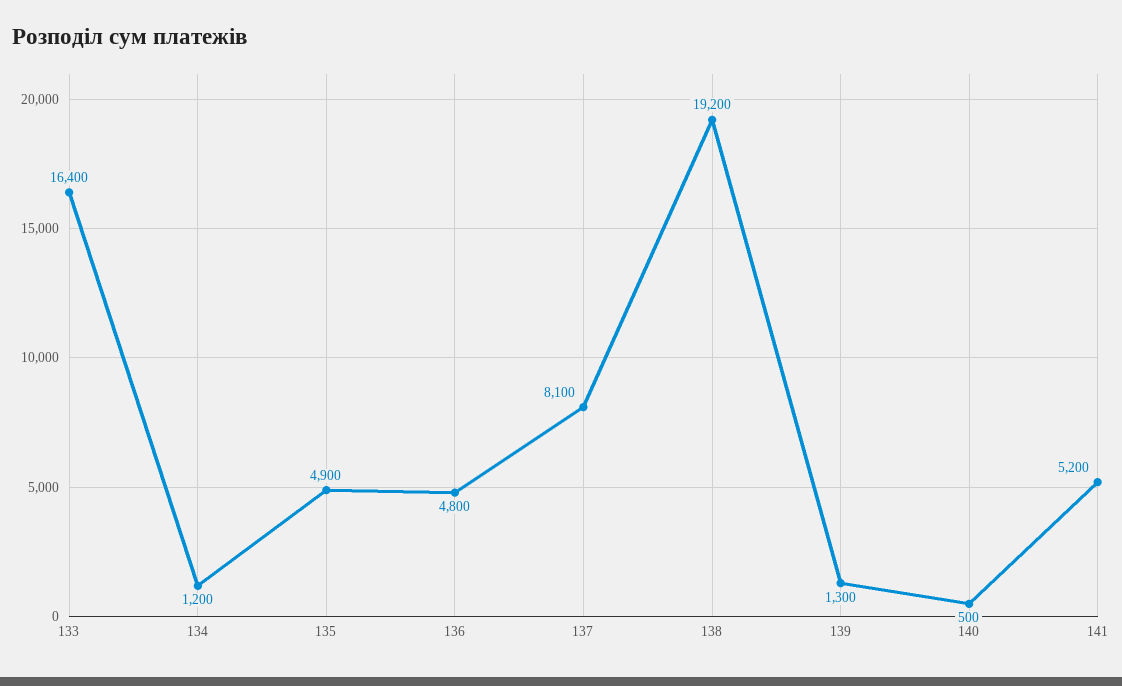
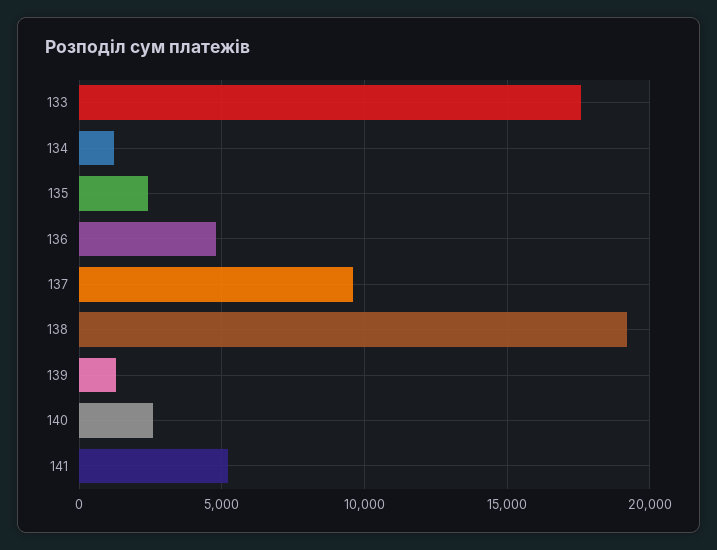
133: 16400 -> 17500
135: 4900 -> 2500
137: 8100 -> 9500
140: 500 -> 2500

